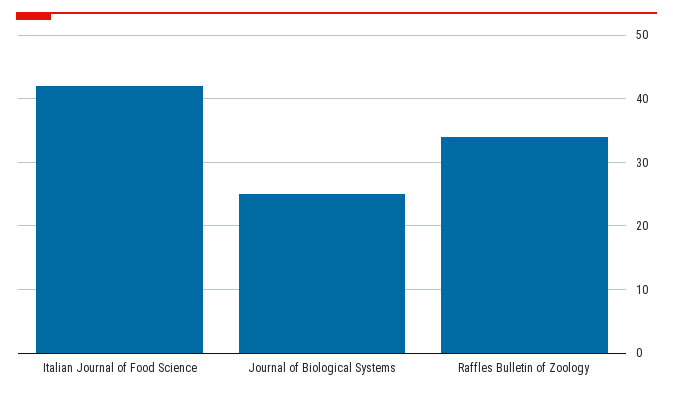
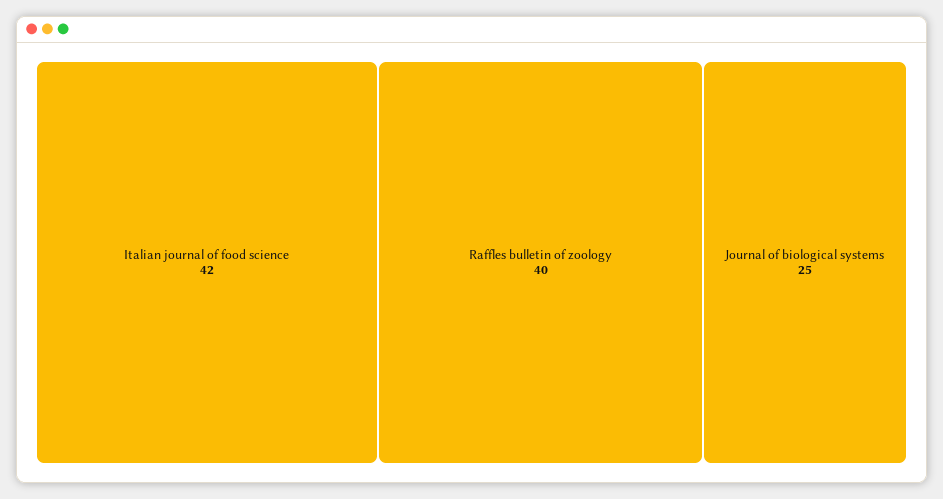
Raffles Bulletin of Zoology: 34 -> 40

